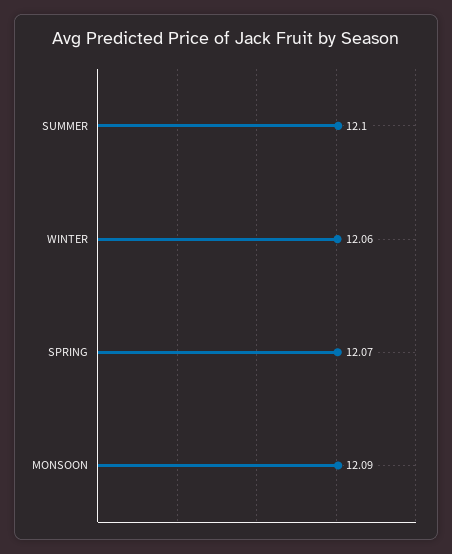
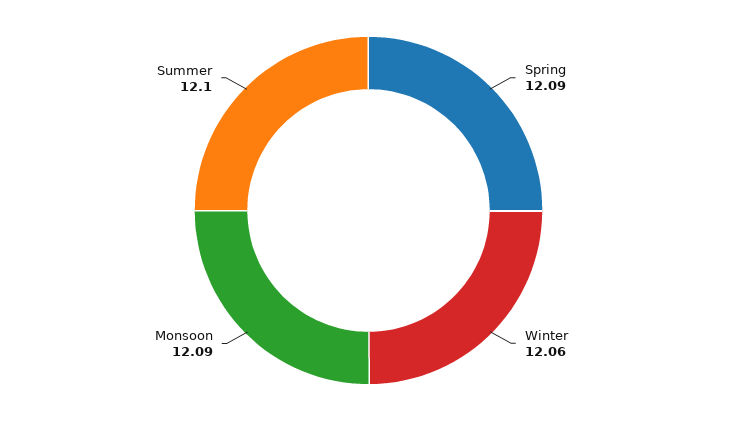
SPRING: 12.07 -> 12.09

